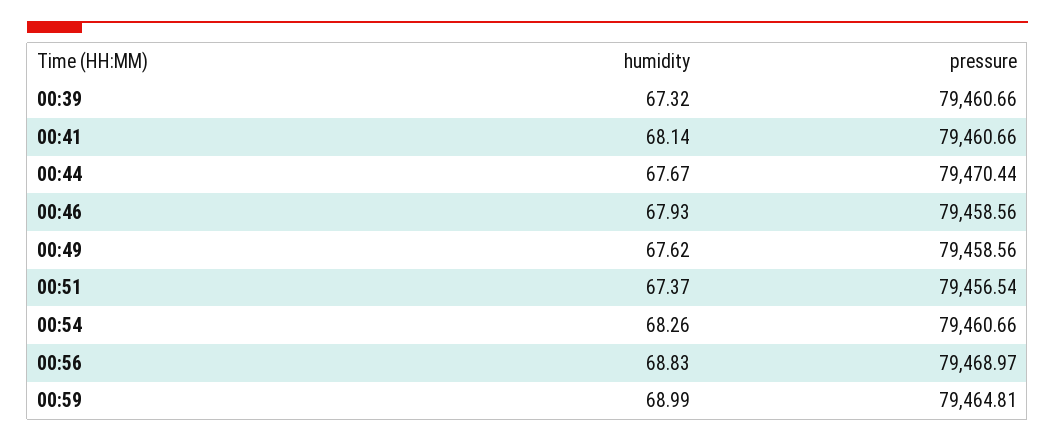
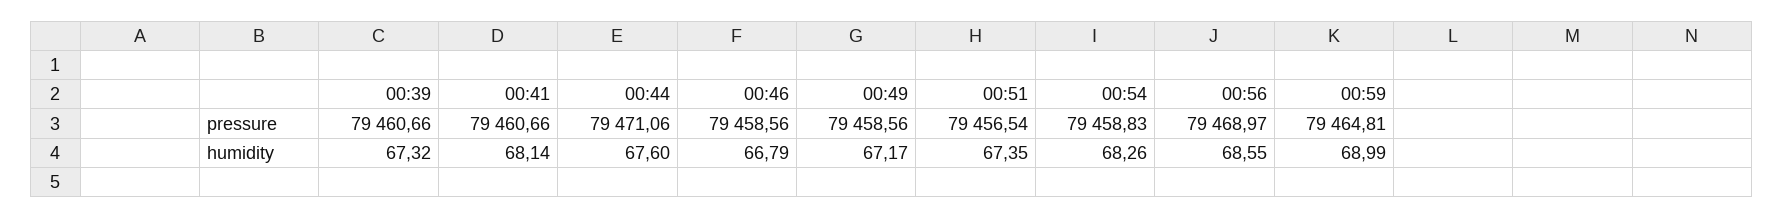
humidity, 00:44: 67.67 -> 67.6
pressure, 00:44: 79470.44 -> 79471.06
humidity, 00:46: 67.93 -> 66.79
humidity, 00:49: 67.62 -> 67.17
humidity, 00:51: 67.37 -> 67.35
pressure, 00:54: 79460.66 -> 79458.83
humidity, 00:56: 68.83 -> 68.55

